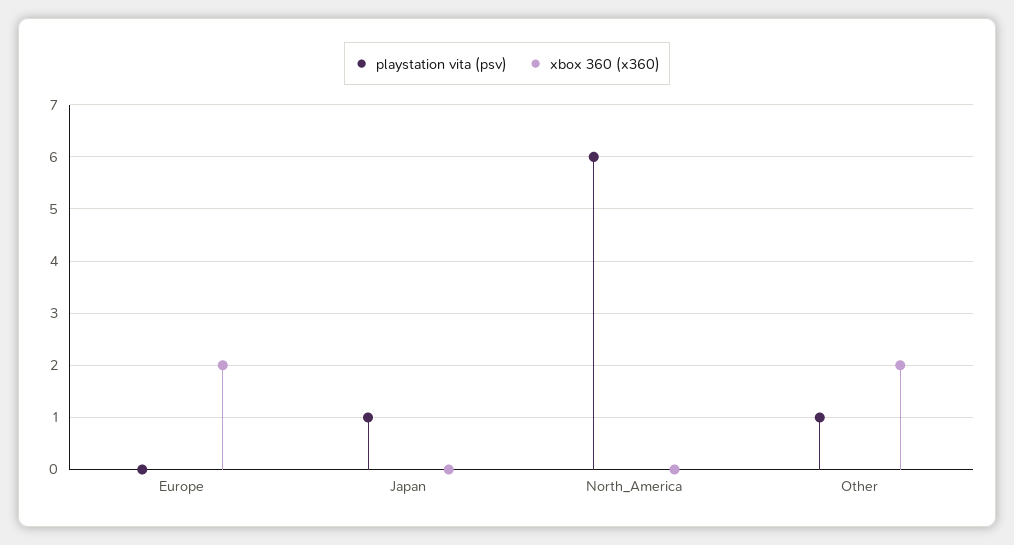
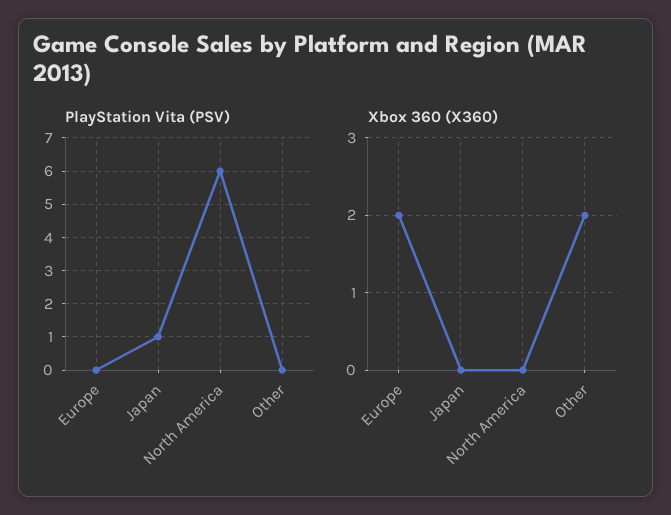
playstation vita (psv), Other: 1 -> 0

